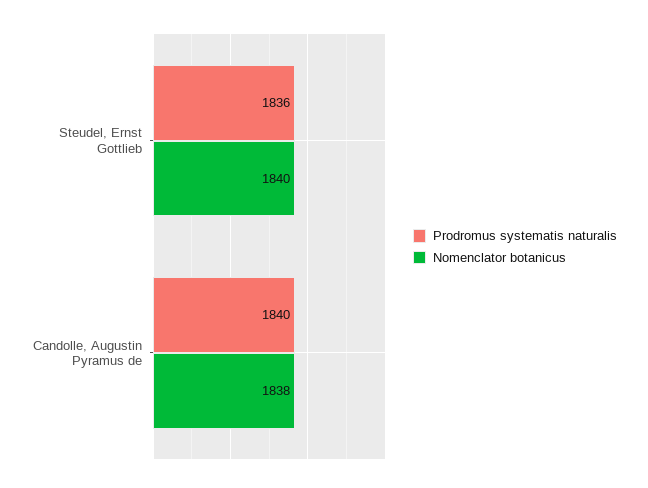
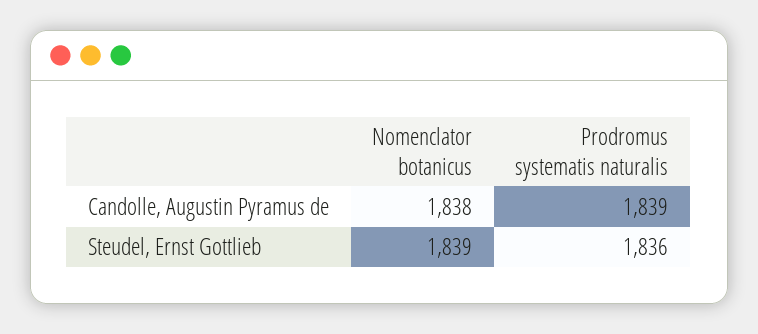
Nomenclator botanicus, Steudel, Ernst Gottlieb: 1840 -> 1839
Prodromus systematis naturalis, Candolle, Augustin Pyramus de: 1840 -> 1839

